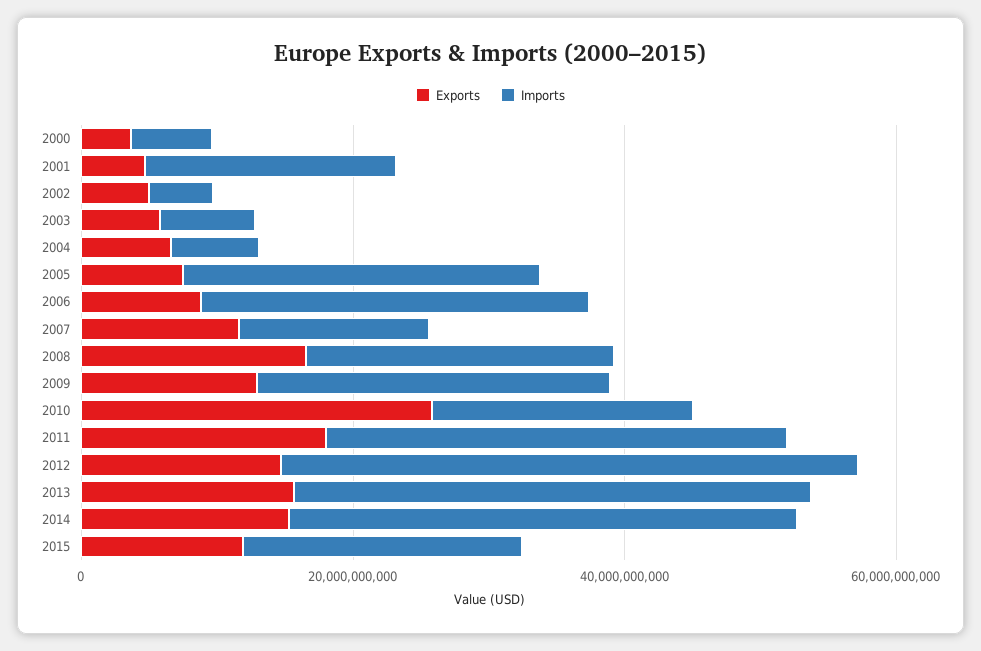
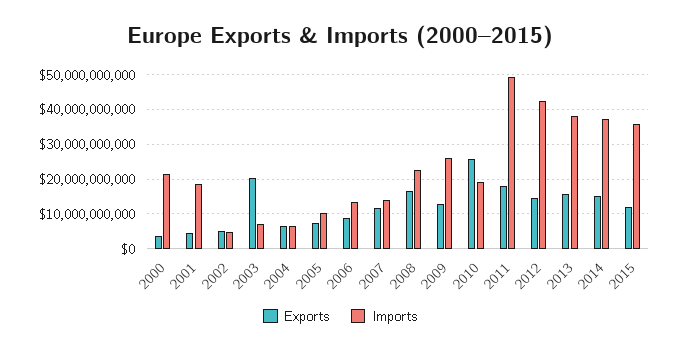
Imports, 2000: 5000000000 -> 22000000000
Exports, 2003: 5000000000 -> 20000000000
Imports, 2005: 25000000000 -> 10000000000
Imports, 2006: 30000000000 -> 14000000000
Imports, 2011: 35000000000 -> 50000000000
Imports, 2015: 20000000000 -> 36000000000

